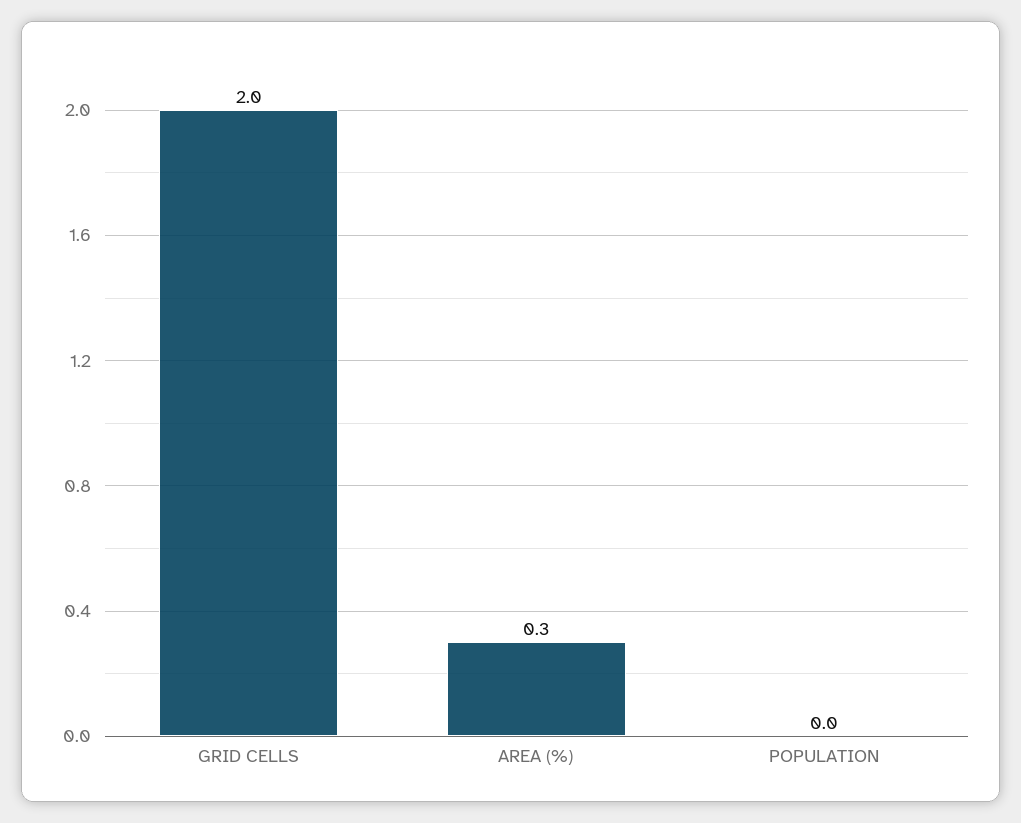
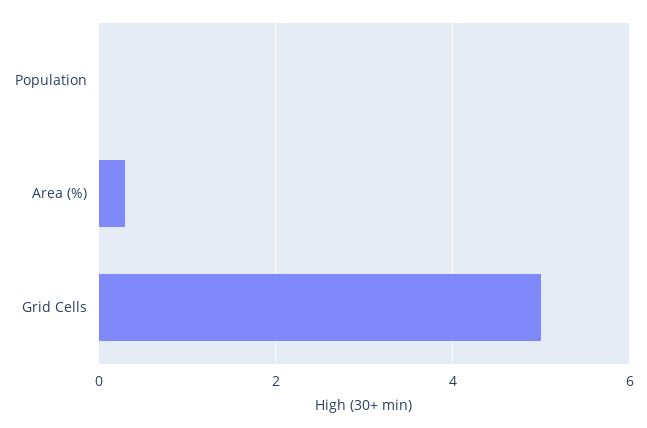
GRID CELLS: 2 -> 5

